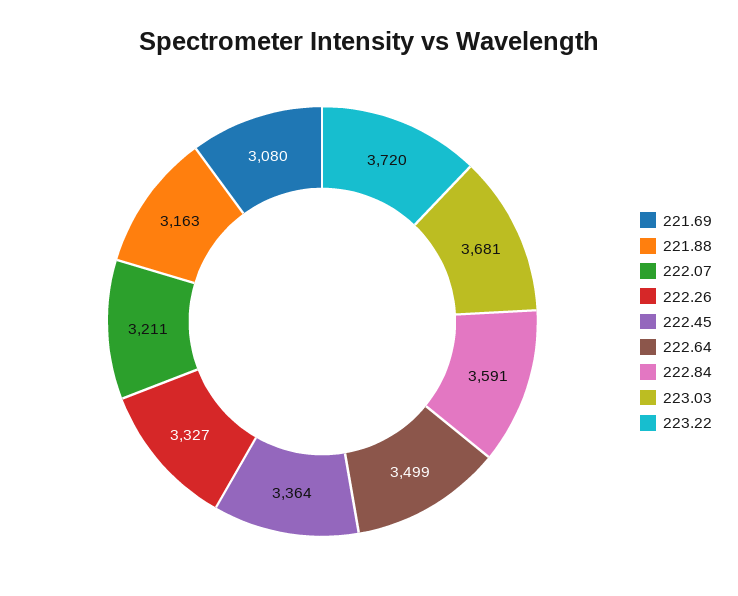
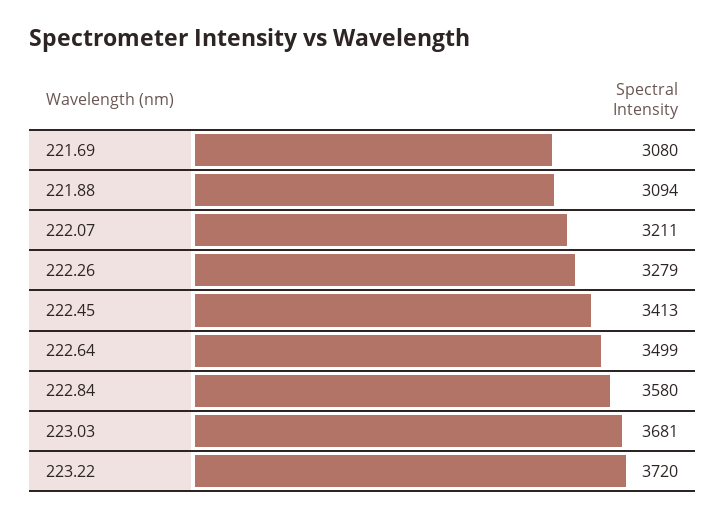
221.88: 3163 -> 3094
222.26: 3327 -> 3279
222.45: 3364 -> 3413
222.84: 3591 -> 3580

